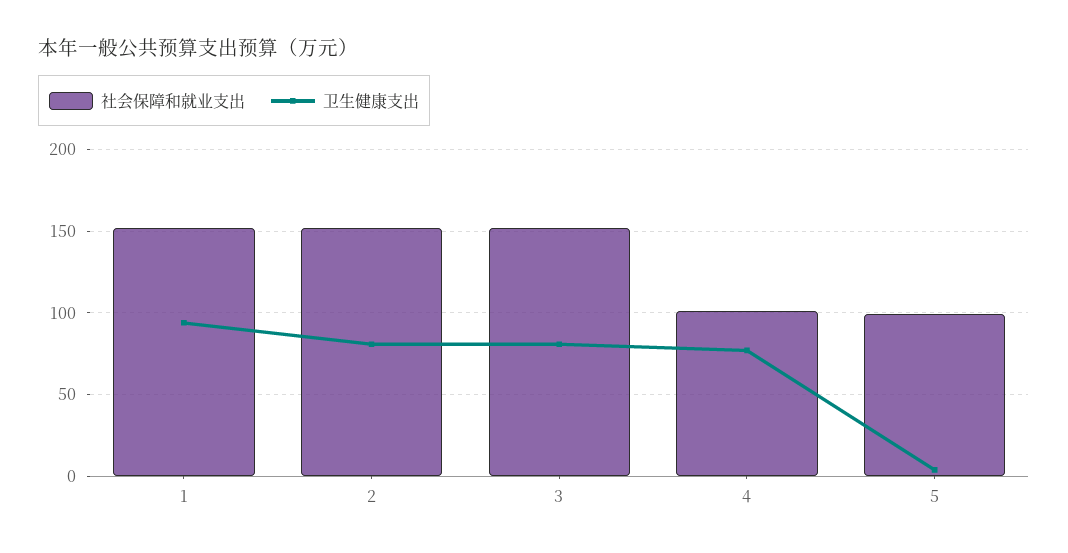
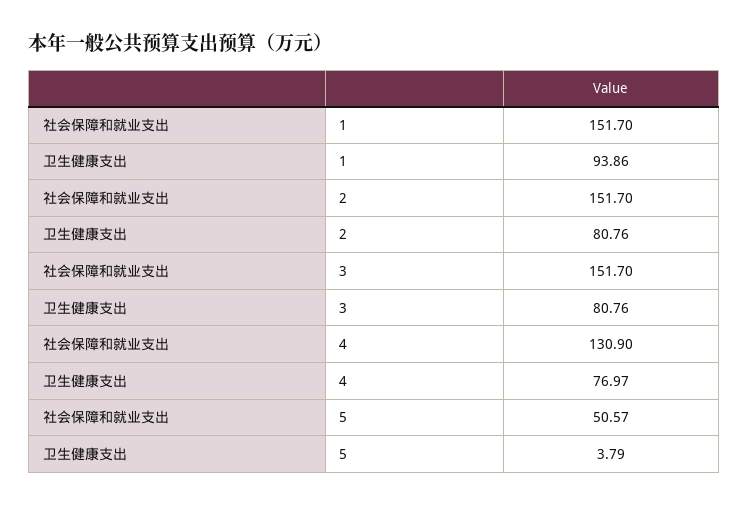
社会保障和就业支出, 4: 100 -> 130.9
社会保障和就业支出, 5: 100 -> 50.57

